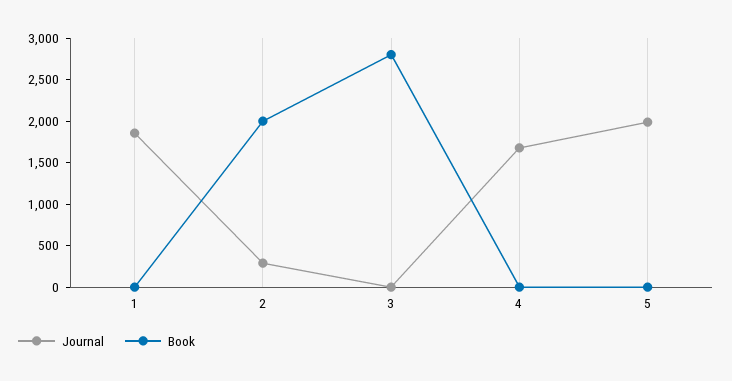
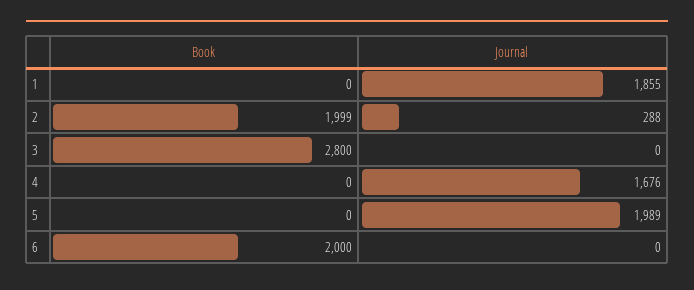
Book, 6: none -> 2000
Journal, 6: none -> 0

